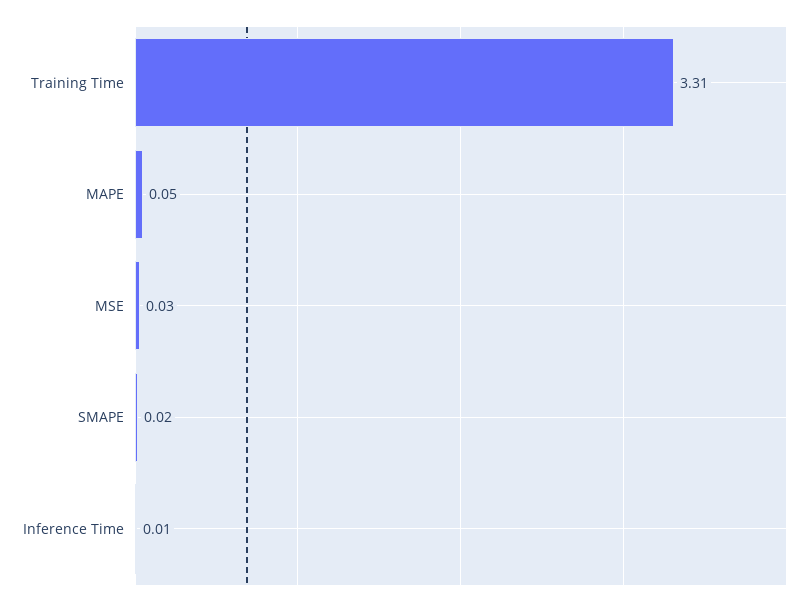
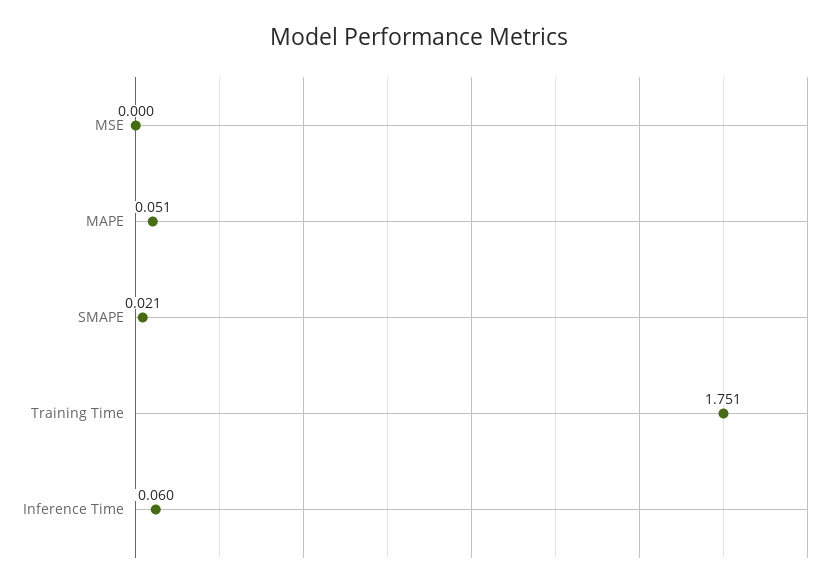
Training Time: 3.31 -> 1.751
MSE: 0.03 -> 0
Inference Time: 0.01 -> 0.06

